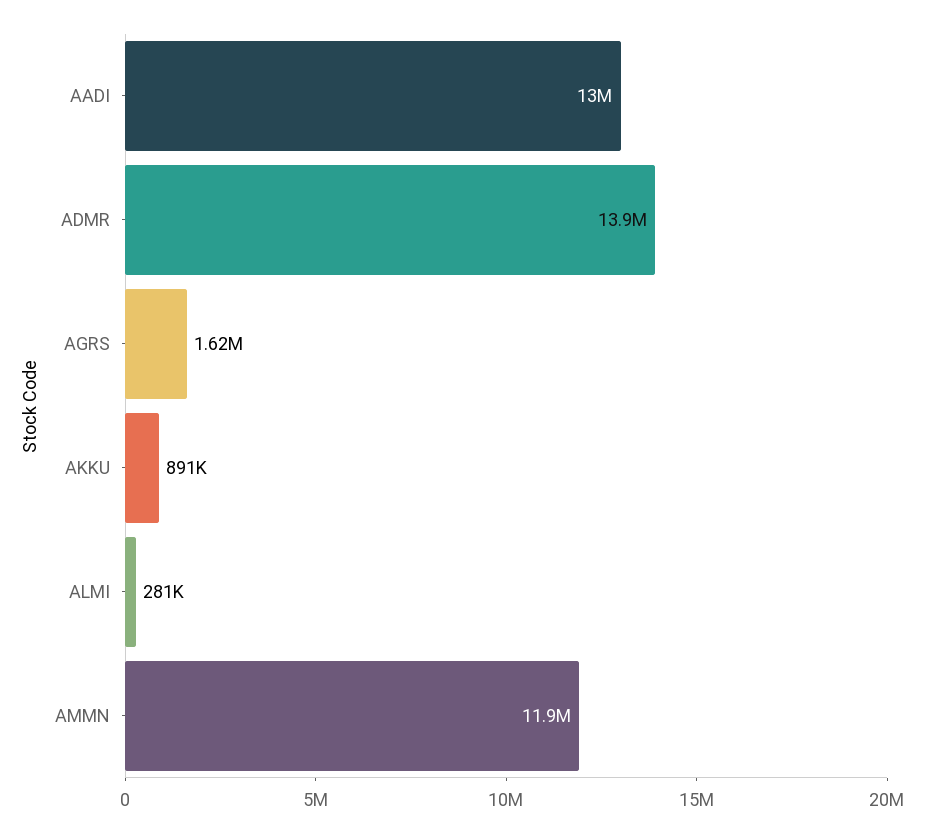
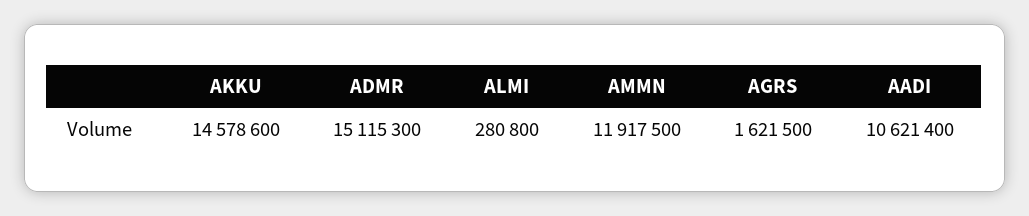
AADI: 13000000 -> 10621400
ADMR: 13900000 -> 15115300
AKKU: 891000 -> 14578600

